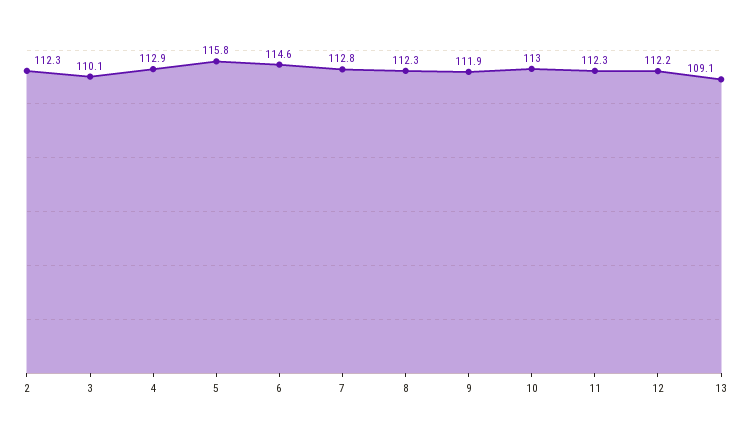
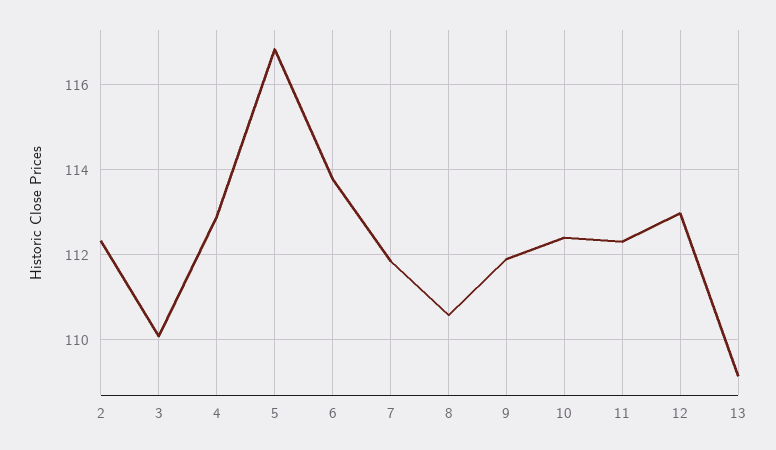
5: 115.8 -> 116.8
6: 114.6 -> 113.8
7: 112.8 -> 111.8
8: 112.3 -> 110.6
10: 113 -> 112.4
12: 112.2 -> 113

